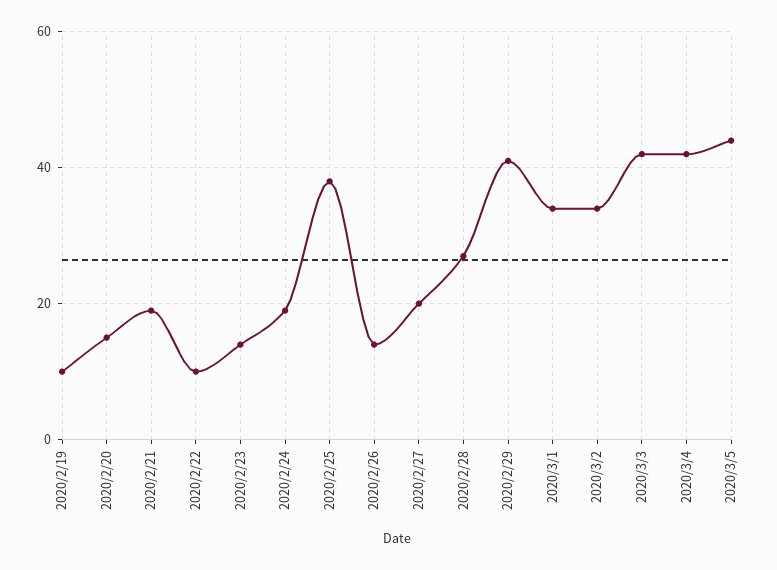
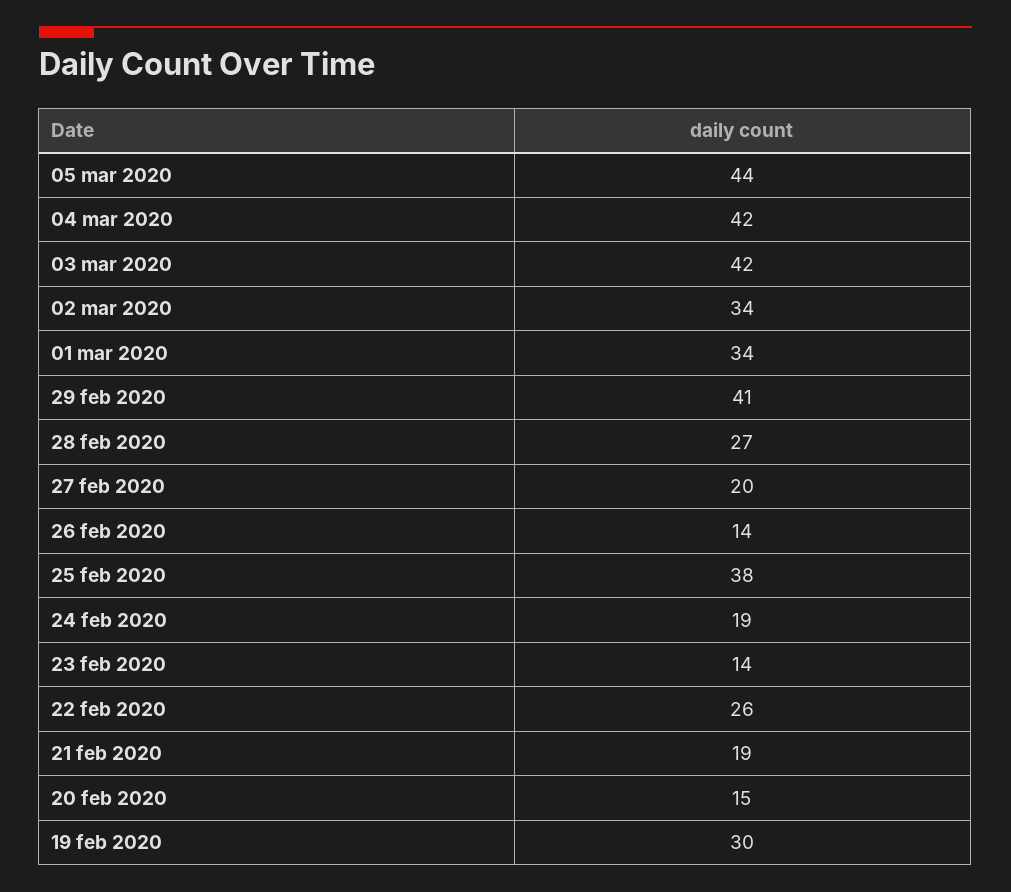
2020/2/19: 10 -> 30
2020/2/22: 10 -> 26

